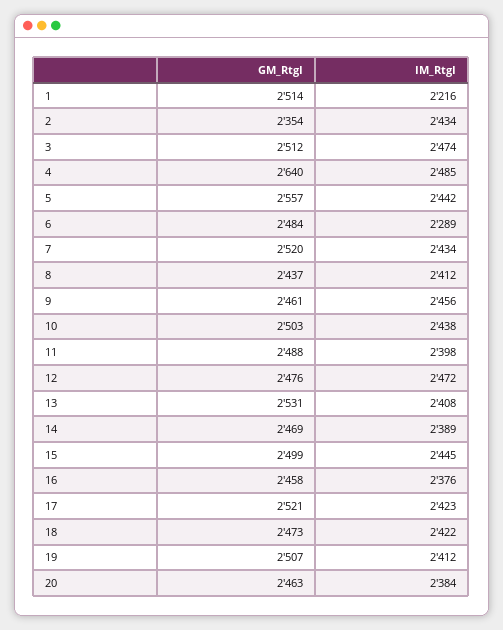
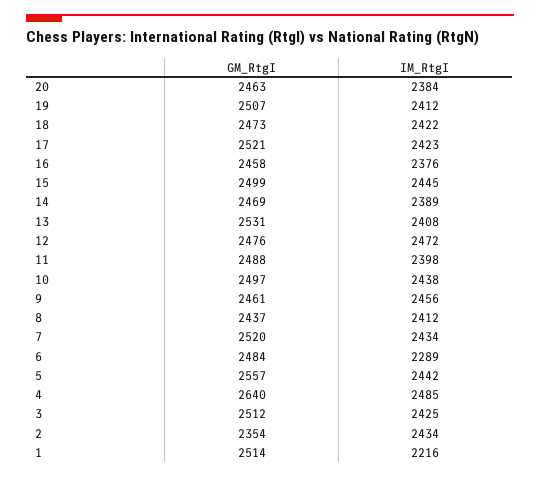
IM_RtgI, 3: 2474 -> 2425
GM_RtgI, 10: 2503 -> 2497

